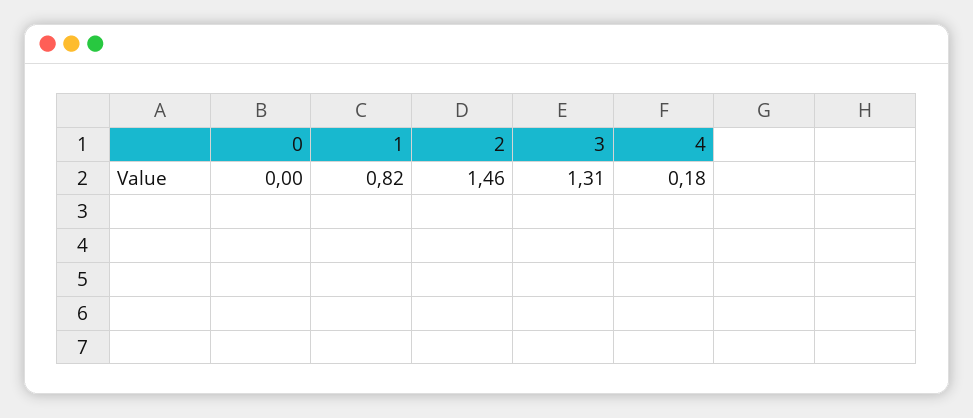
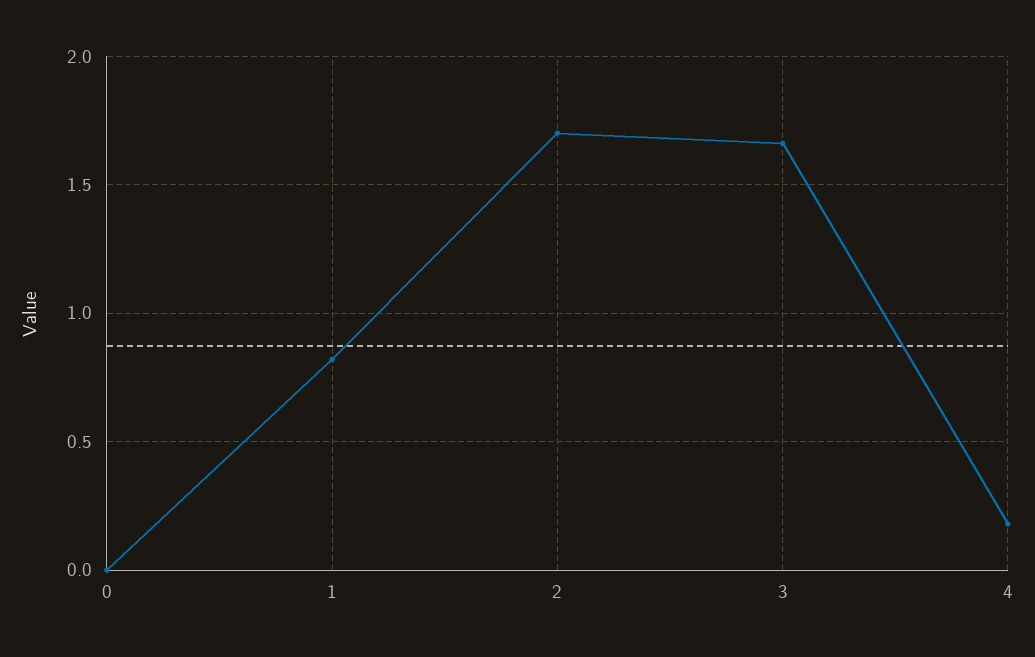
2: 1.46 -> 1.7
3: 1.31 -> 1.65

